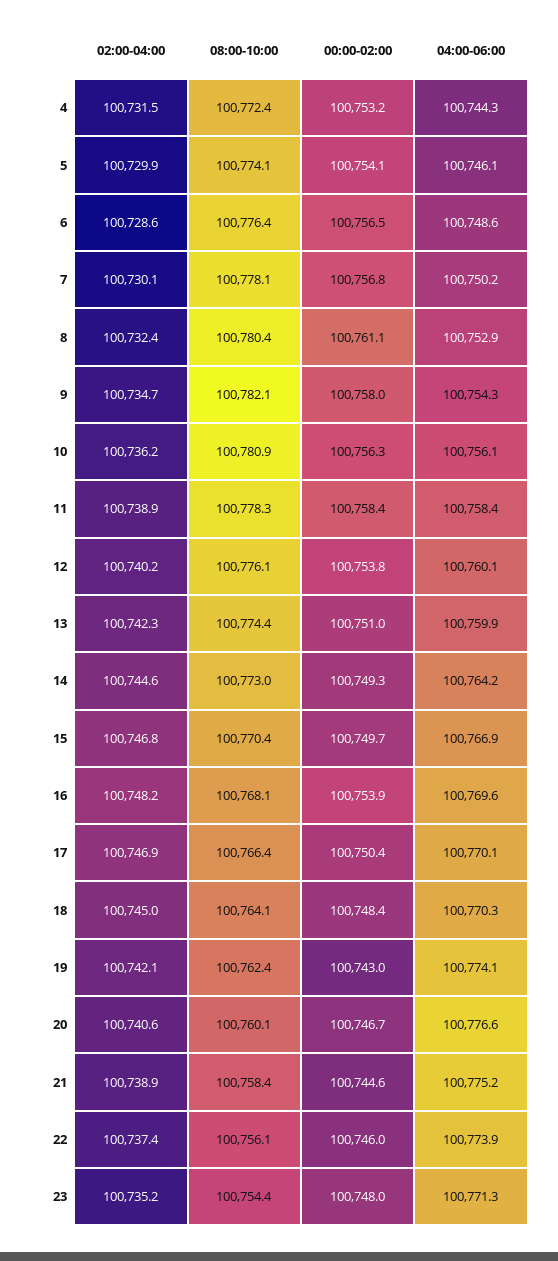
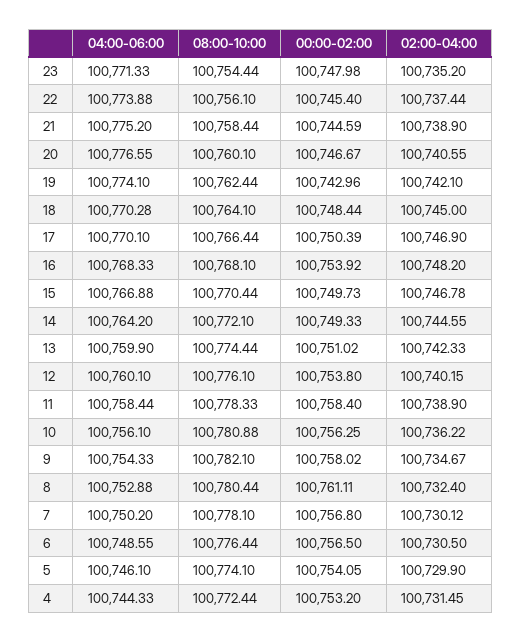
02:00-04:00, 6: 100728.6 -> 100730.5
08:00-10:00, 14: 100773 -> 100772.1
04:00-06:00, 16: 100769.6 -> 100768.33
00:00-02:00, 22: 100746 -> 100745.4

